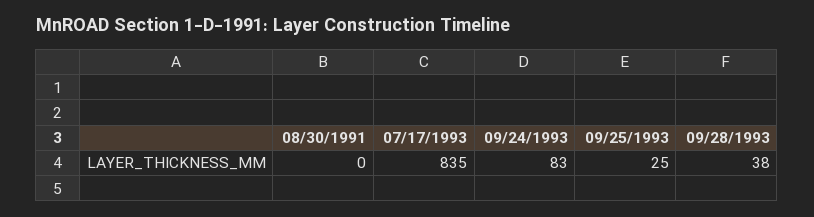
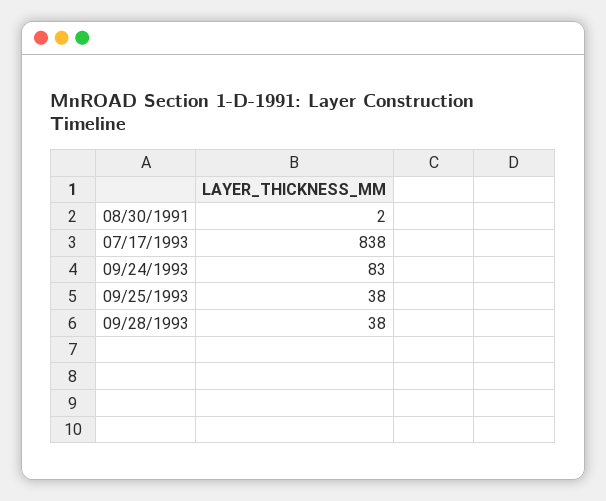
08/30/1991: 0 -> 2
07/17/1993: 835 -> 838
09/25/1993: 25 -> 38

